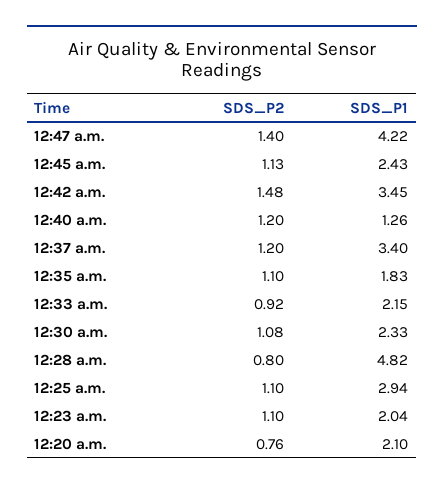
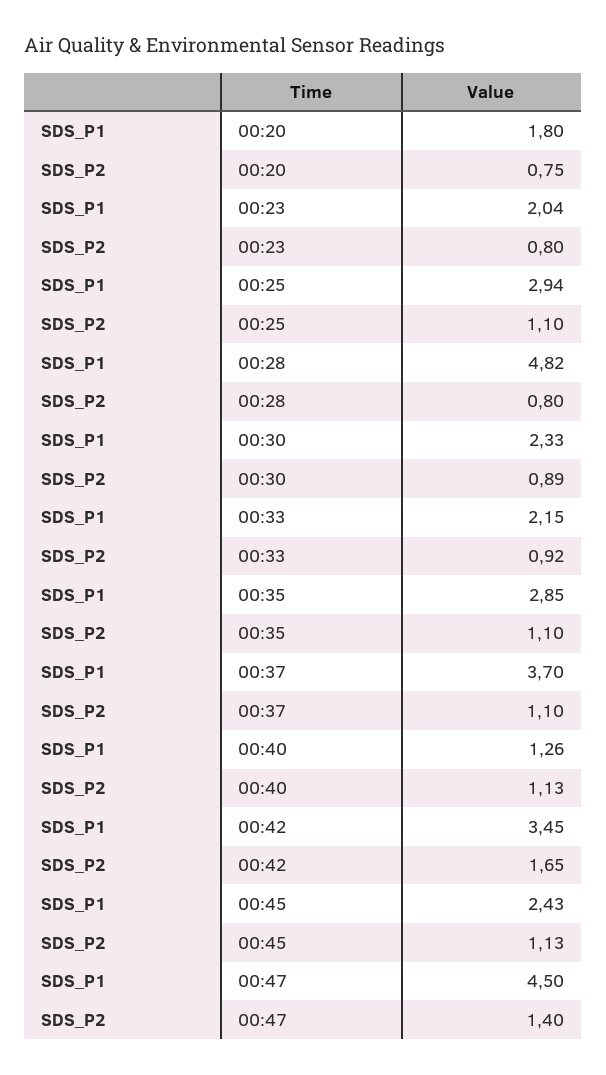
SDS_P1, 12:47 a.m.: 4.22 -> 4.5
SDS_P2, 12:42 a.m.: 1.48 -> 1.65
SDS_P2, 12:40 a.m.: 1.2 -> 1.13
SDS_P2, 12:37 a.m.: 1.2 -> 1.1
SDS_P1, 12:37 a.m.: 3.4 -> 3.7
SDS_P1, 12:35 a.m.: 1.83 -> 2.85
SDS_P2, 12:30 a.m.: 1.08 -> 0.89
SDS_P2, 12:23 a.m.: 1.1 -> 0.8
SDS_P2, 12:20 a.m.: 0.76 -> 0.75
SDS_P1, 12:20 a.m.: 2.1 -> 1.8

